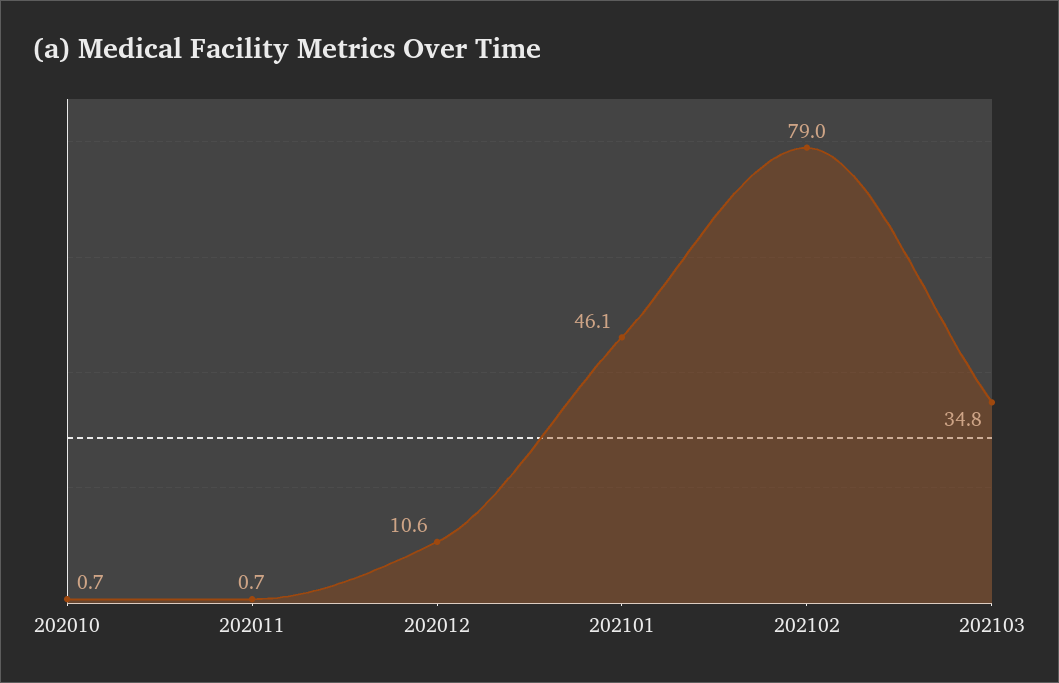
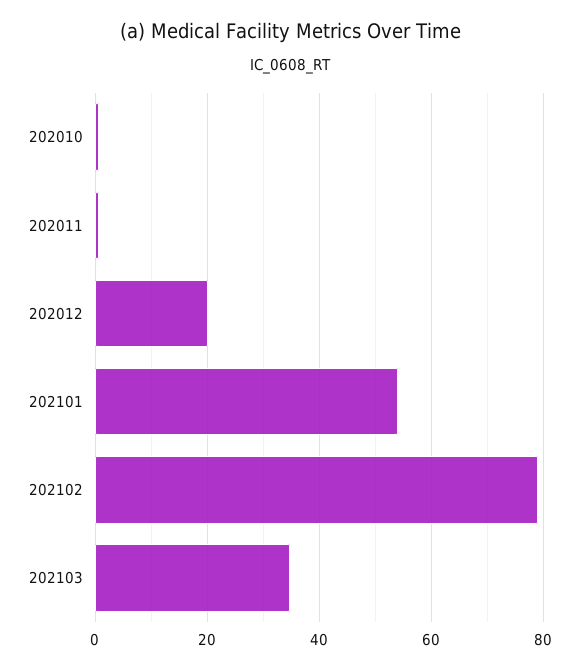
202012: 10.6 -> 20
202101: 46.1 -> 54

